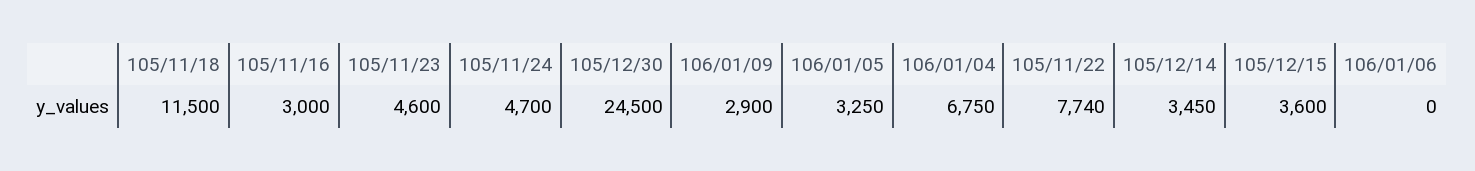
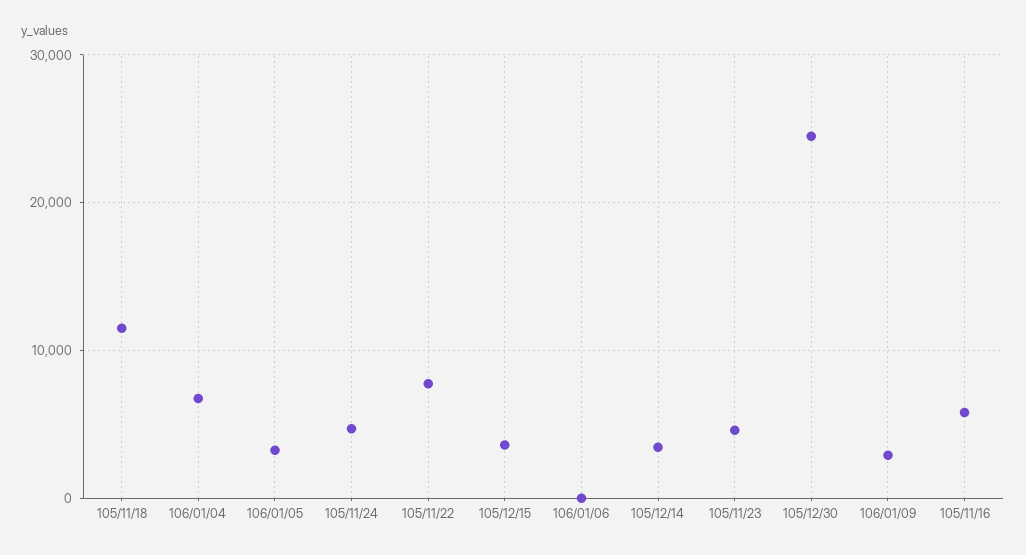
105/11/16: 3000 -> 6000

